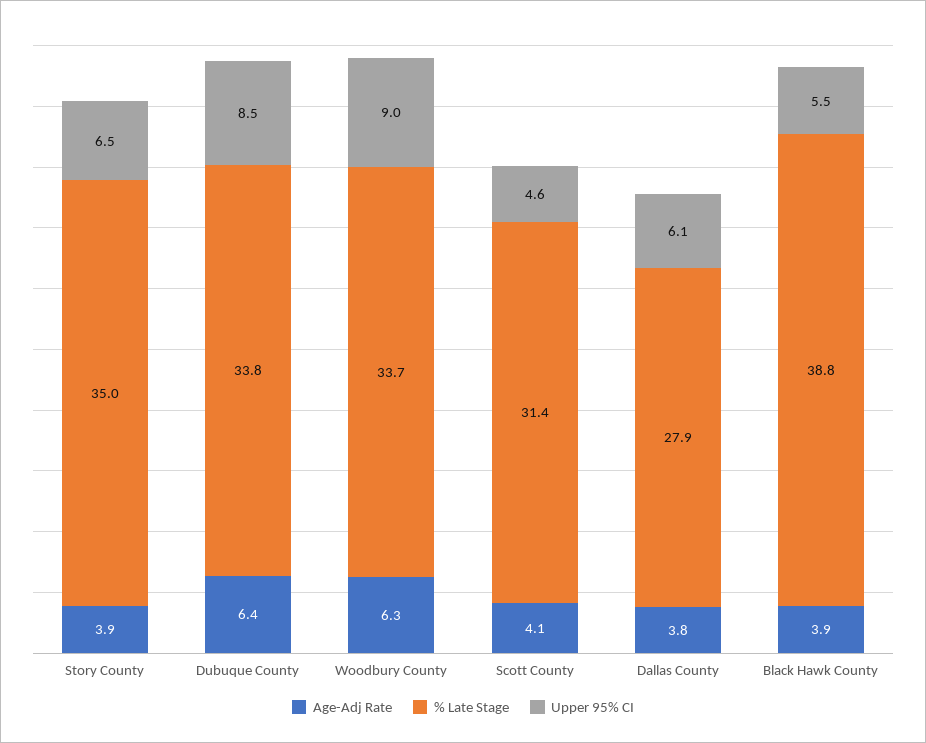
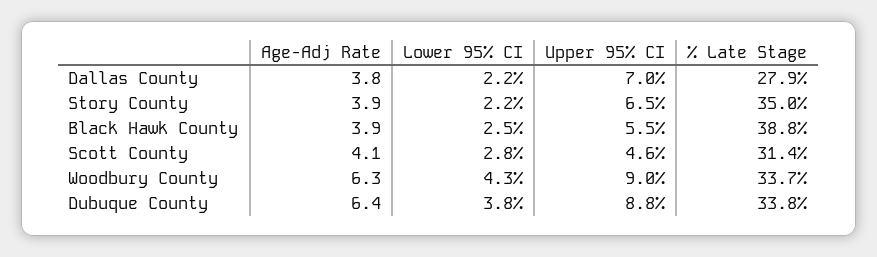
Upper 95% CI, Dubuque County: 8.5 -> 8.8
Upper 95% CI, Dallas County: 6.1 -> 7
Lower 95% CI, Dallas County: none -> 2.2
Lower 95% CI, Story County: none -> 2.2
Lower 95% CI, Black Hawk County: none -> 2.5
Lower 95% CI, Scott County: none -> 2.8
Lower 95% CI, Woodbury County: none -> 4.3
Lower 95% CI, Dubuque County: none -> 3.8

